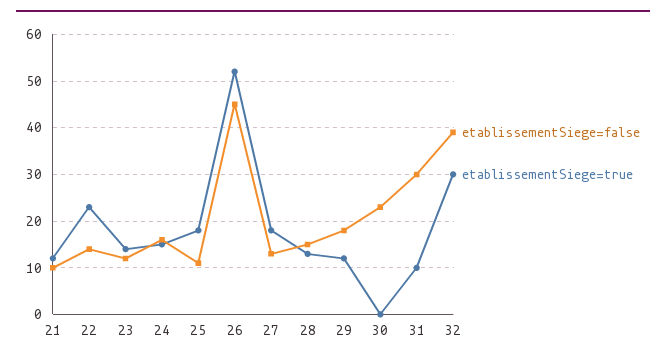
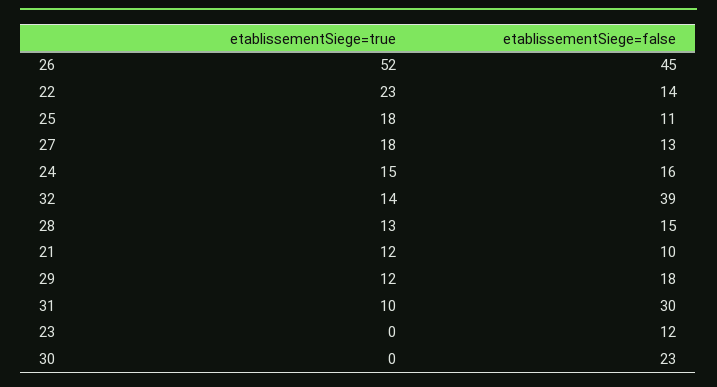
etablissementSiege=true, 23: 15 -> 0
etablissementSiege=true, 32: 30 -> 14

